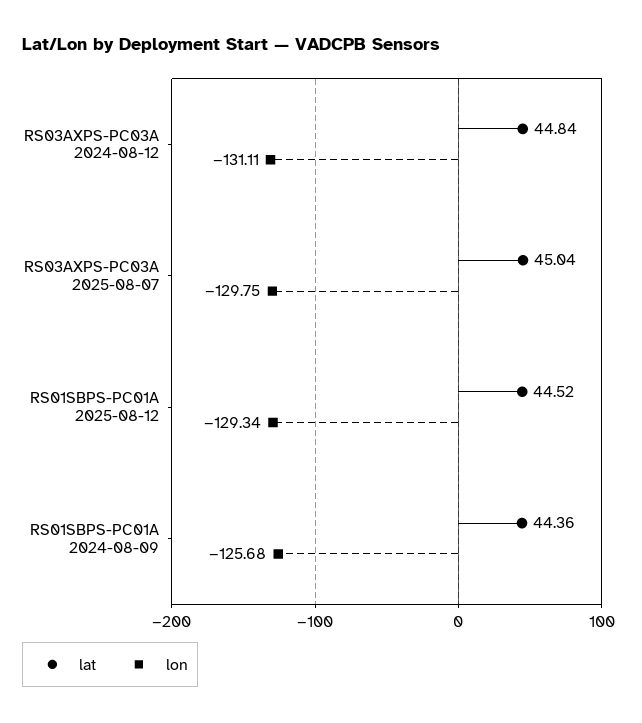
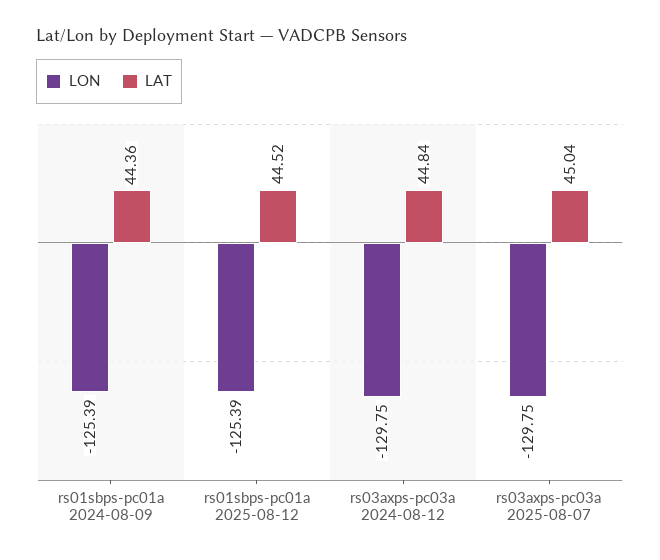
lon, RS03AXPS-PC03A 2024-08-12: -131.11 -> -129.75
lon, RS01SBPS-PC01A 2025-08-12: -129.34 -> -125.39
lon, RS01SBPS-PC01A 2024-08-09: -125.68 -> -125.39

